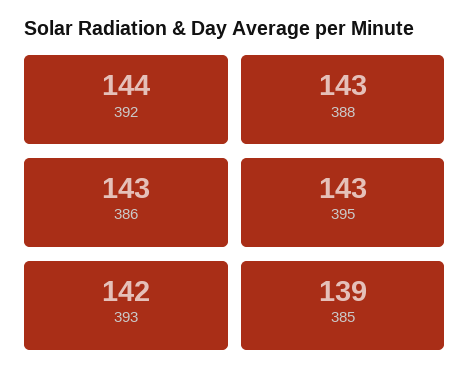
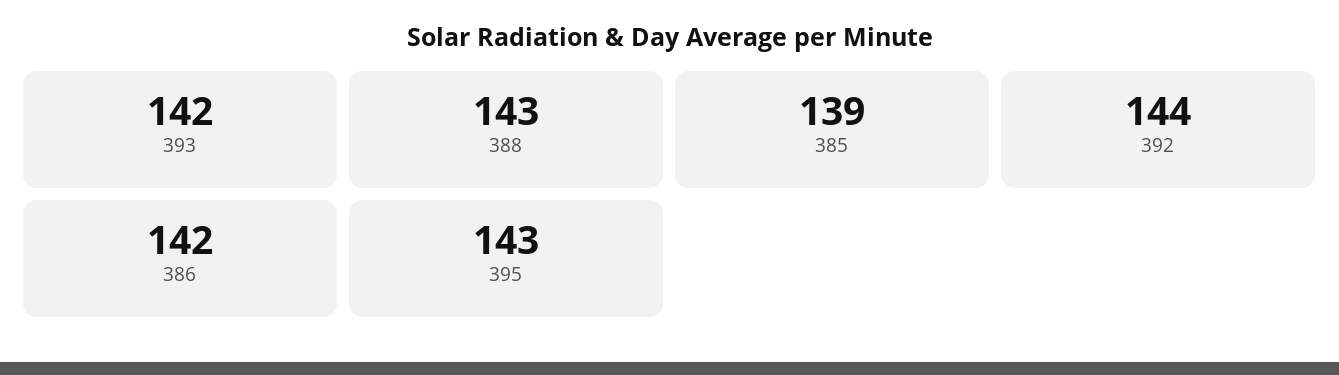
386: 143 -> 142

